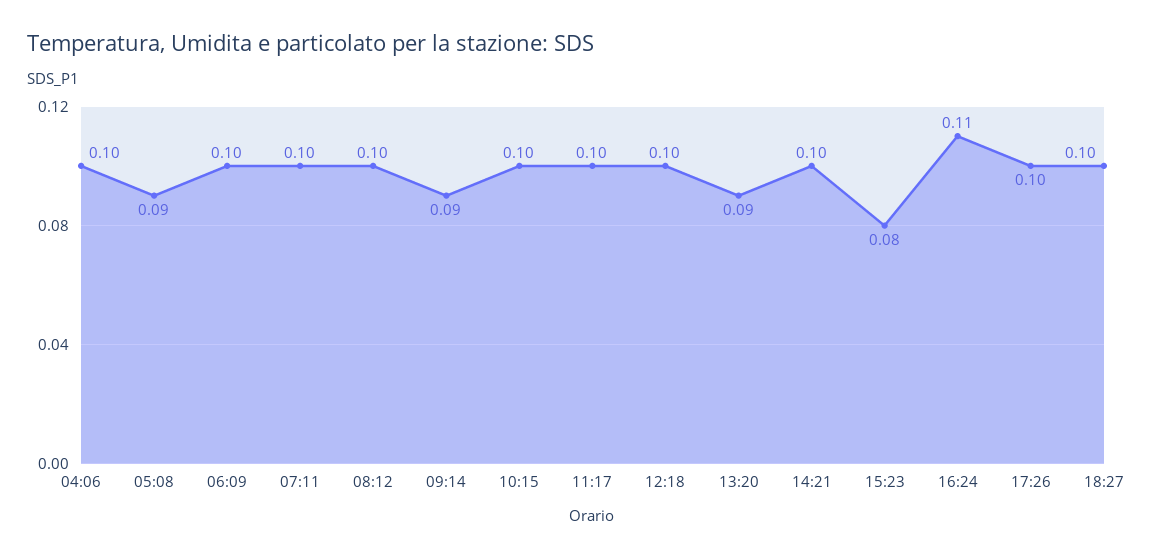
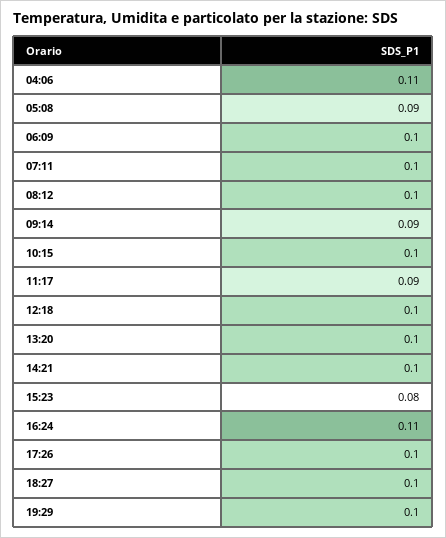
04:06: 0.1 -> 0.11
11:17: 0.1 -> 0.09
13:20: 0.09 -> 0.1
19:29: none -> 0.1

